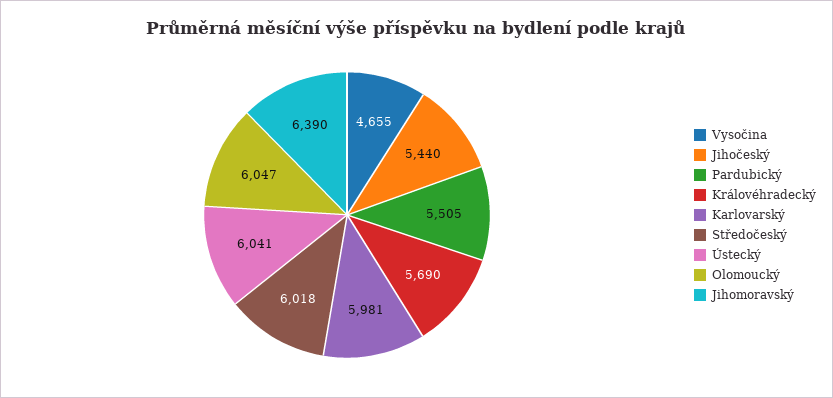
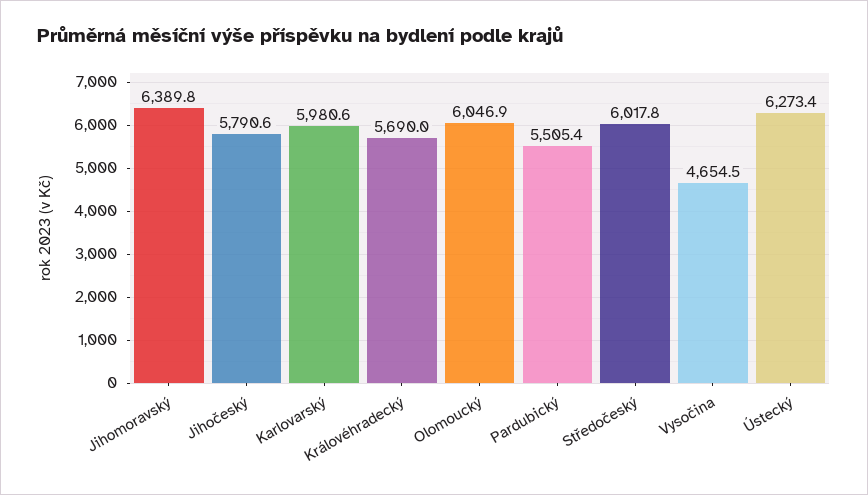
Jihočeský: 5440 -> 5790.6
Ústecký: 6041 -> 6273.4

